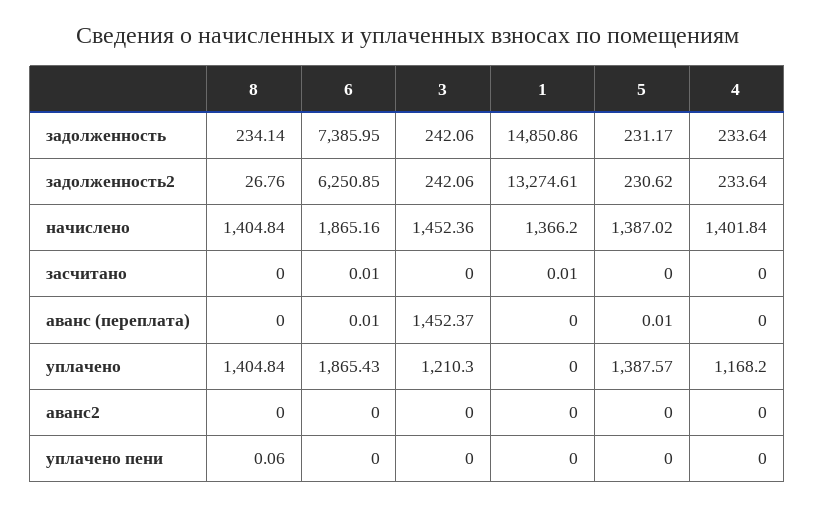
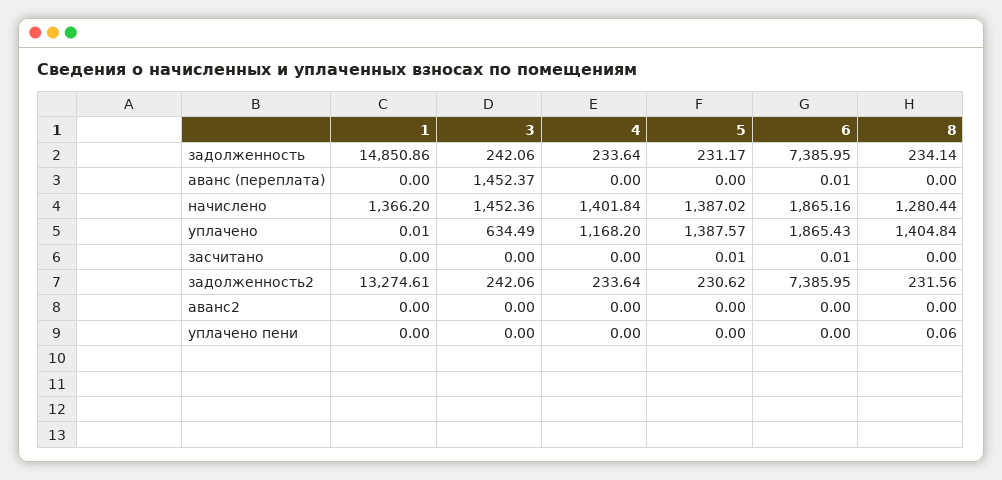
8, задолженность2: 26.76 -> 231.56
6, задолженность2: 6250.85 -> 7385.95
8, начислено: 1404.84 -> 1280.44
1, засчитано: 0.01 -> 0
5, засчитано: 0 -> 0.01
5, аванс (переплата): 0.01 -> 0
3, уплачено: 1210.3 -> 634.49
1, уплачено: 0 -> 0.01

